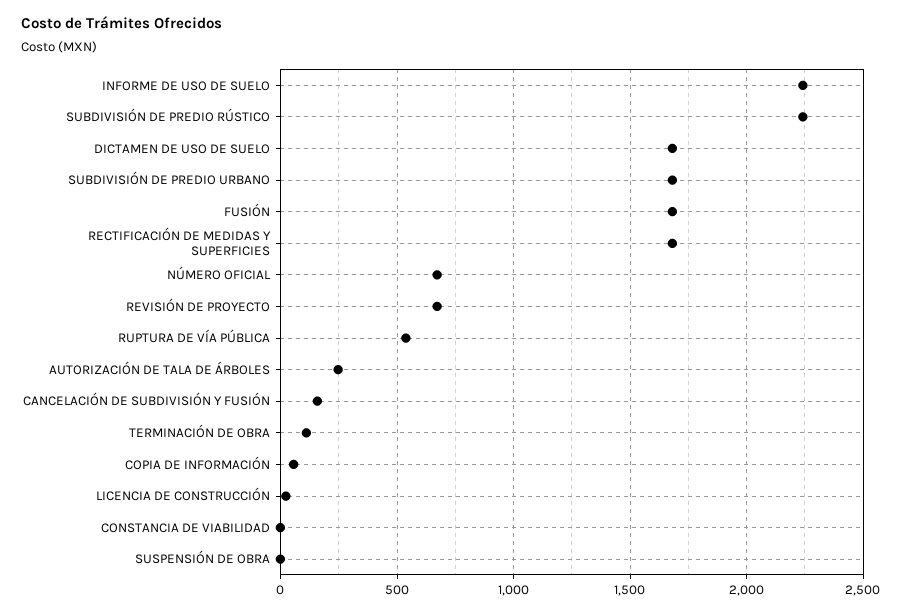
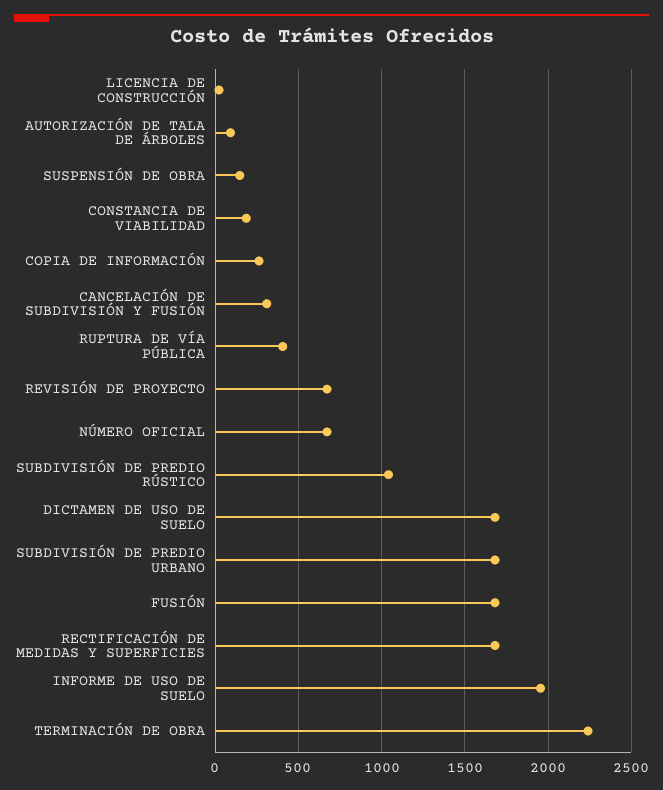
INFORME DE USO DE SUELO: 2250 -> 1950
SUBDIVISIÓN DE PREDIO RÚSTICO: 2250 -> 1050
RUPTURA DE VÍA PÚBLICA: 550 -> 400
AUTORIZACIÓN DE TALA DE ÁRBOLES: 250 -> 100
CANCELACIÓN DE SUBDIVISIÓN Y FUSIÓN: 150 -> 300
TERMINACIÓN DE OBRA: 100 -> 2250
COPIA DE INFORMACIÓN: 50 -> 250
CONSTANCIA DE VIABILIDAD: 0 -> 200
SUSPENSIÓN DE OBRA: 0 -> 150

